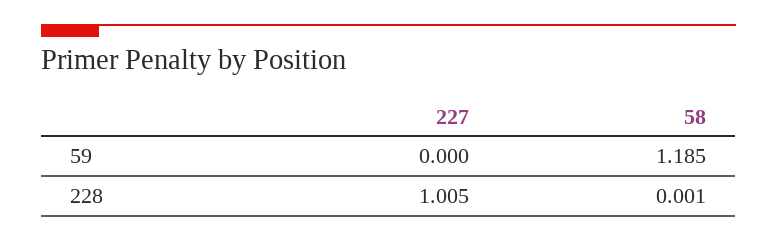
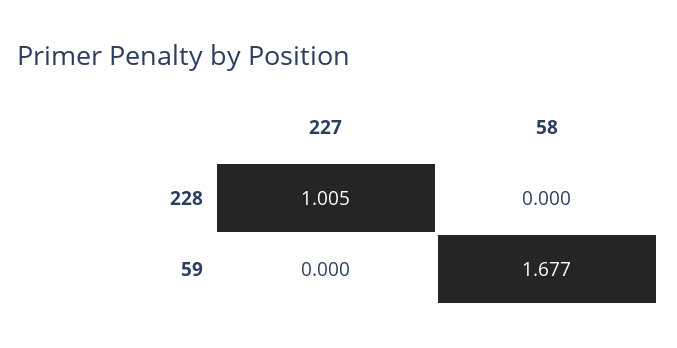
58, 59: 1.185 -> 1.677
58, 228: 0.001 -> 0

